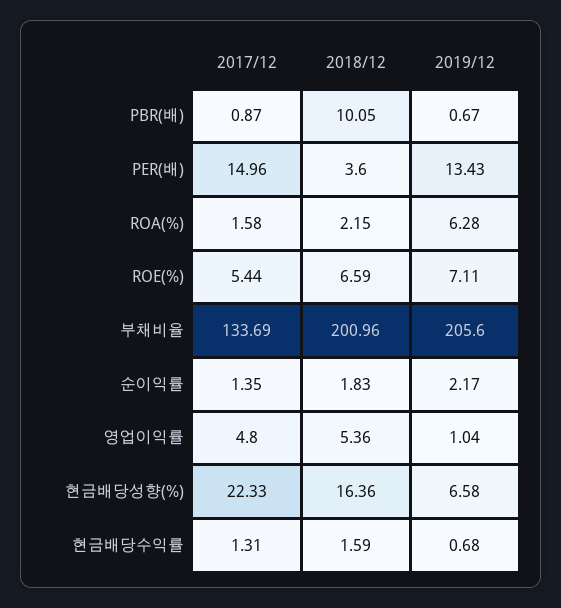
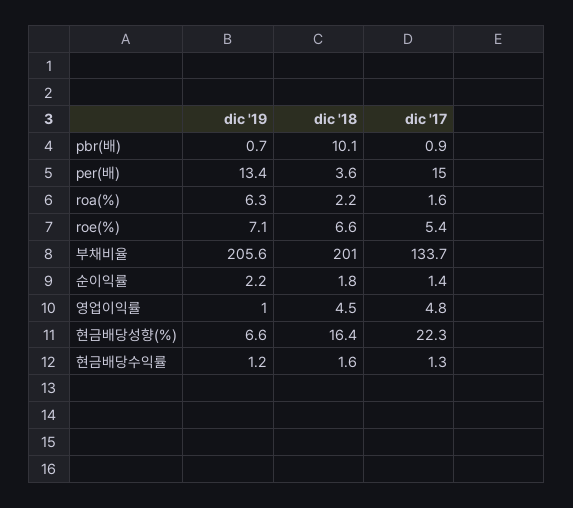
2018/12, 영업이익률: 5.36 -> 4.5
2019/12, 현금배당수익률: 0.68 -> 1.2

